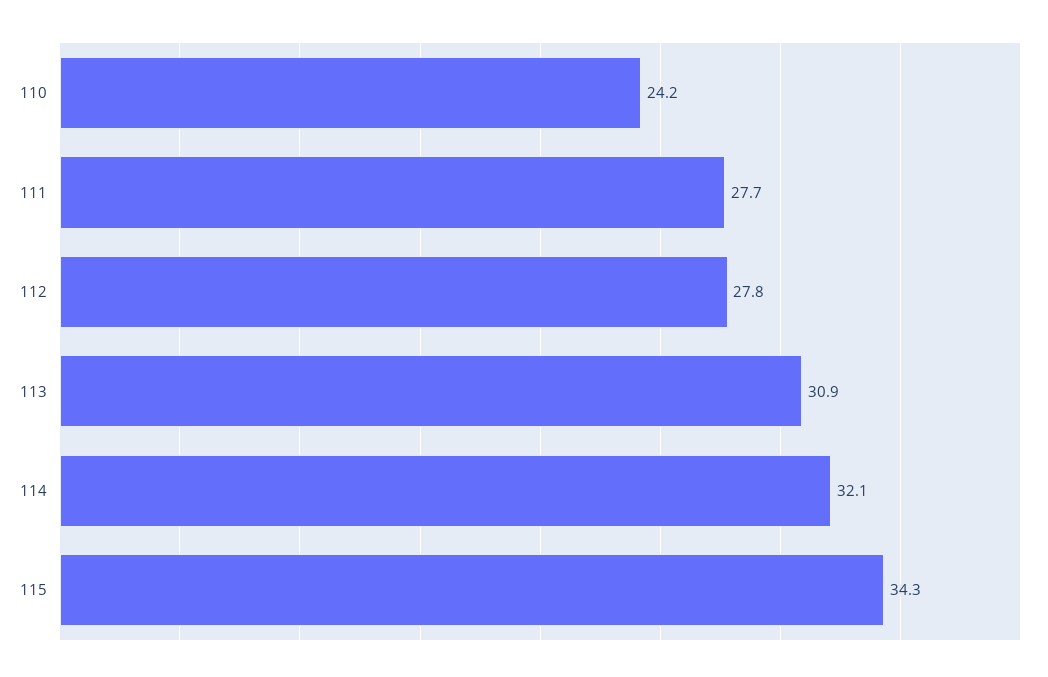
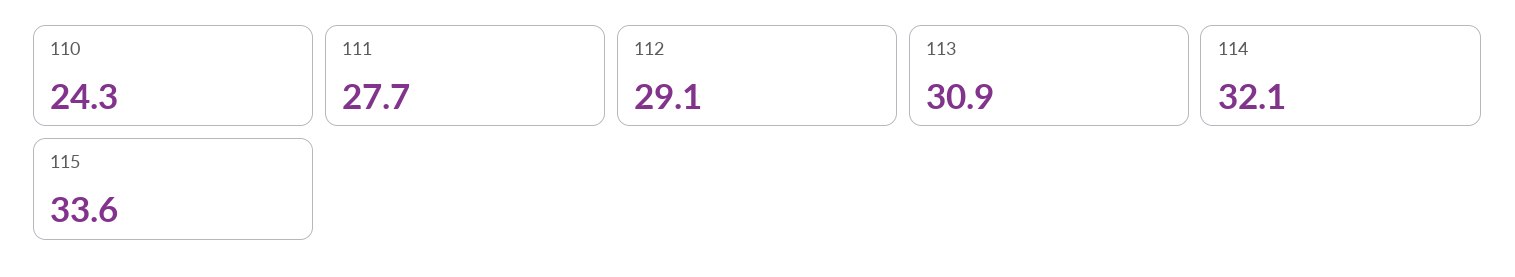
110: 24.2 -> 24.3
112: 27.8 -> 29.1
115: 34.3 -> 33.6

